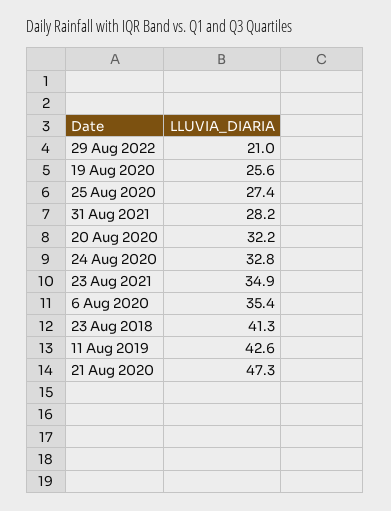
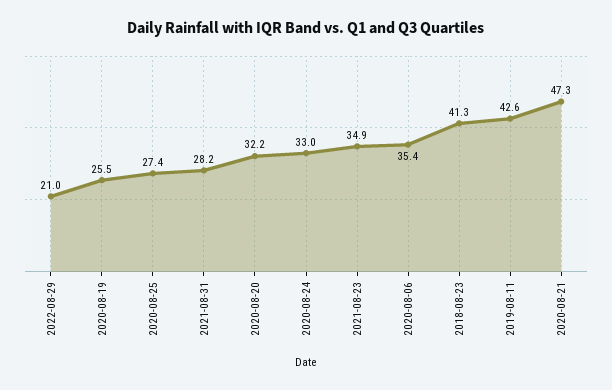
19 Aug 2020: 25.6 -> 25.5
24 Aug 2020: 32.8 -> 33

